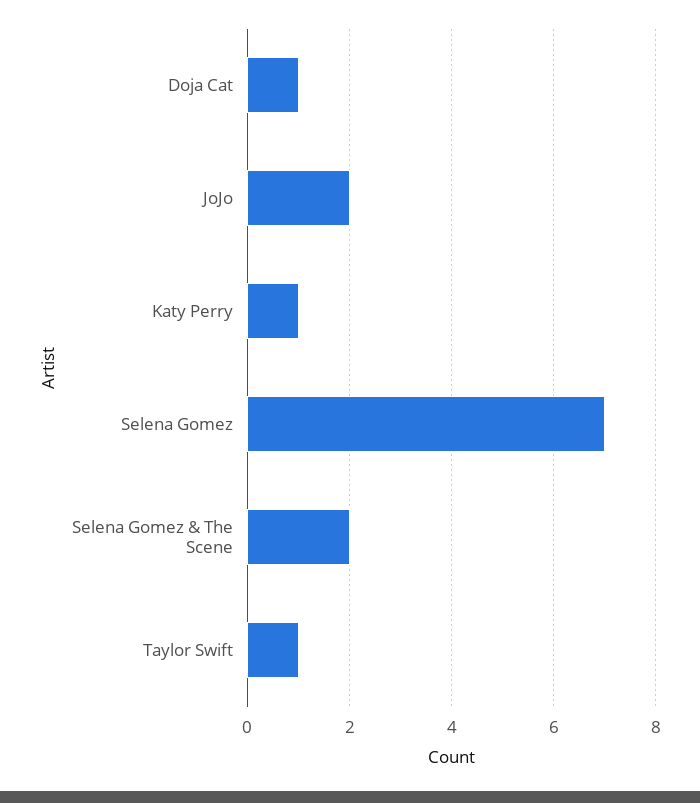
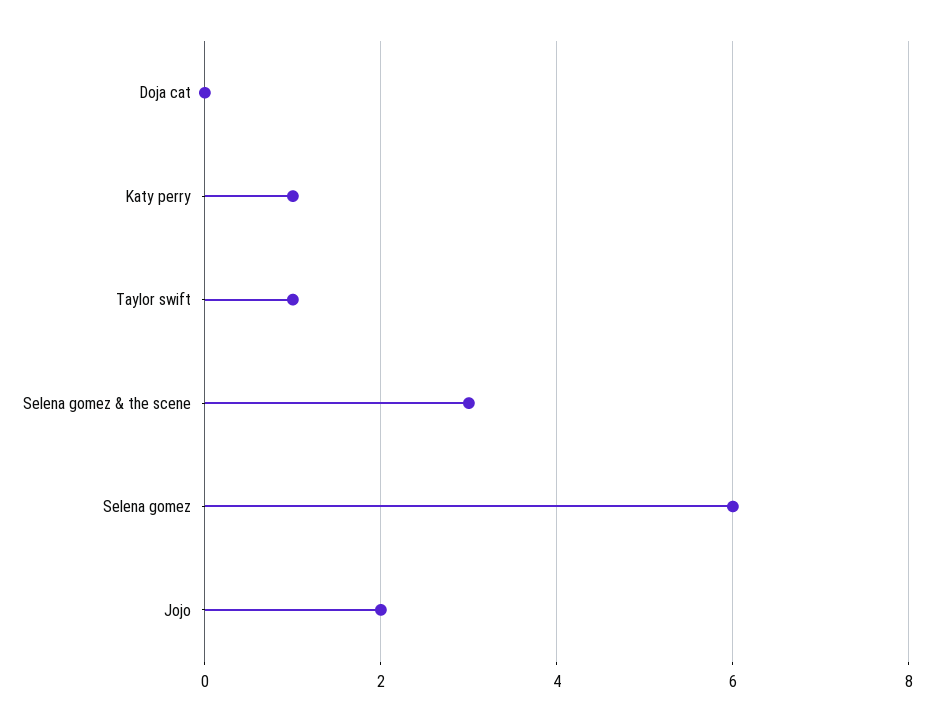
Doja Cat: 1 -> 0
Selena Gomez: 7 -> 6
Selena Gomez & The Scene: 2 -> 3

